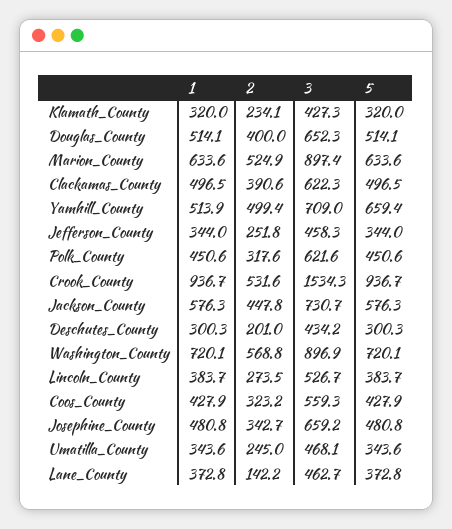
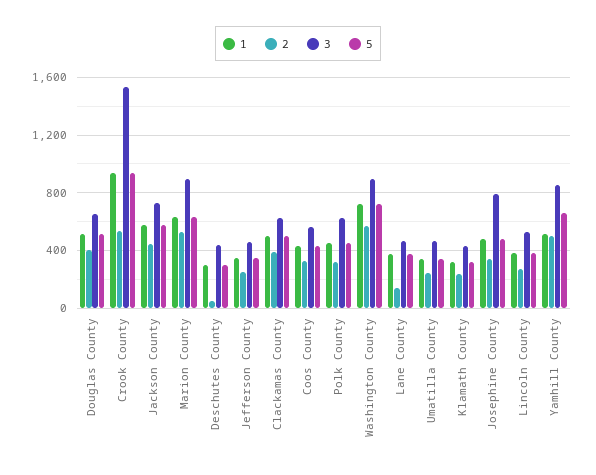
3, Yamhill_County: 709 -> 850
2, Deschutes_County: 201 -> 50
3, Josephine_County: 659.2 -> 800

